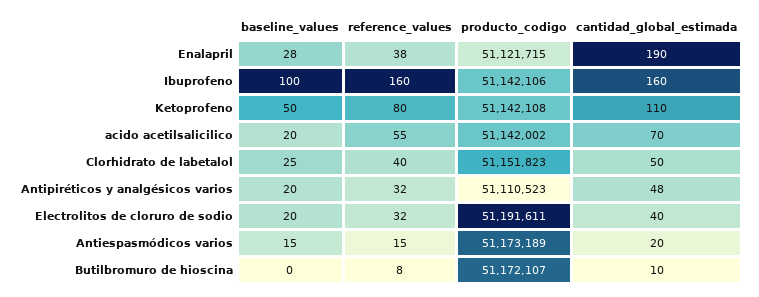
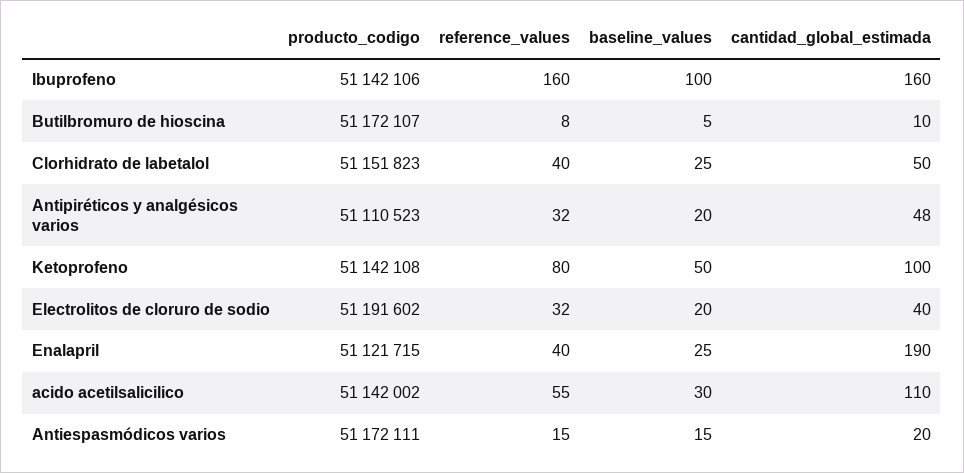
baseline_values, Enalapril: 28 -> 25
reference_values, Enalapril: 38 -> 40
cantidad_global_estimada, Ketoprofeno: 110 -> 100
baseline_values, acido acetilsalicilico: 20 -> 30
cantidad_global_estimada, acido acetilsalicilico: 70 -> 110
producto_codigo, Electrolitos de cloruro de sodio: 51191611 -> 51191602
producto_codigo, Antiespasmódicos varios: 51173189 -> 51172111
baseline_values, Butilbromuro de hioscina: 0 -> 5

